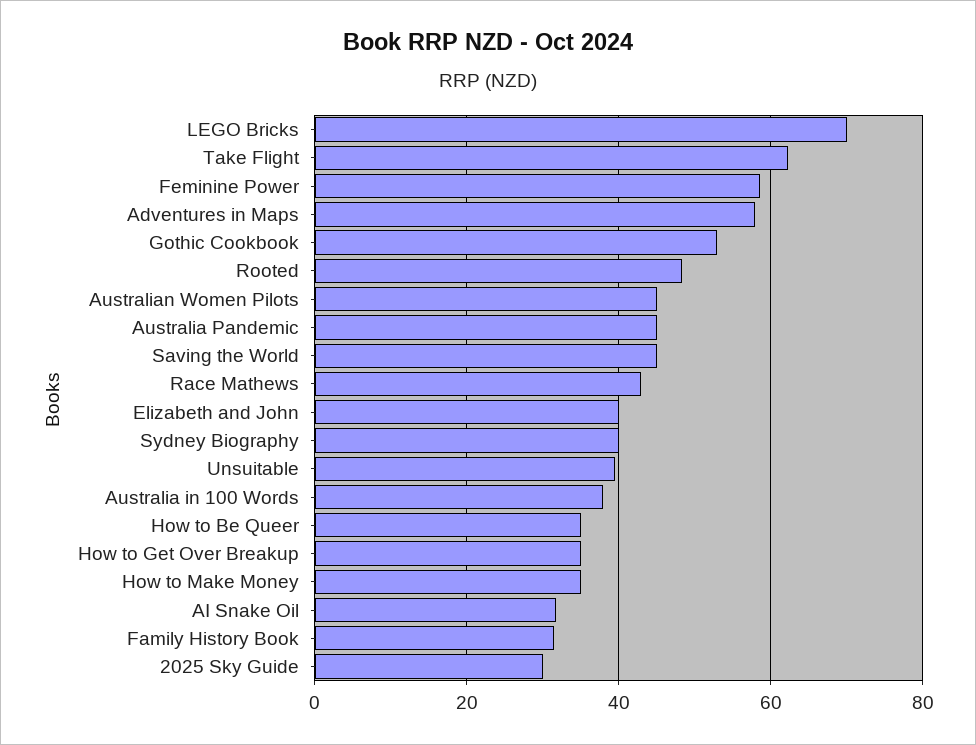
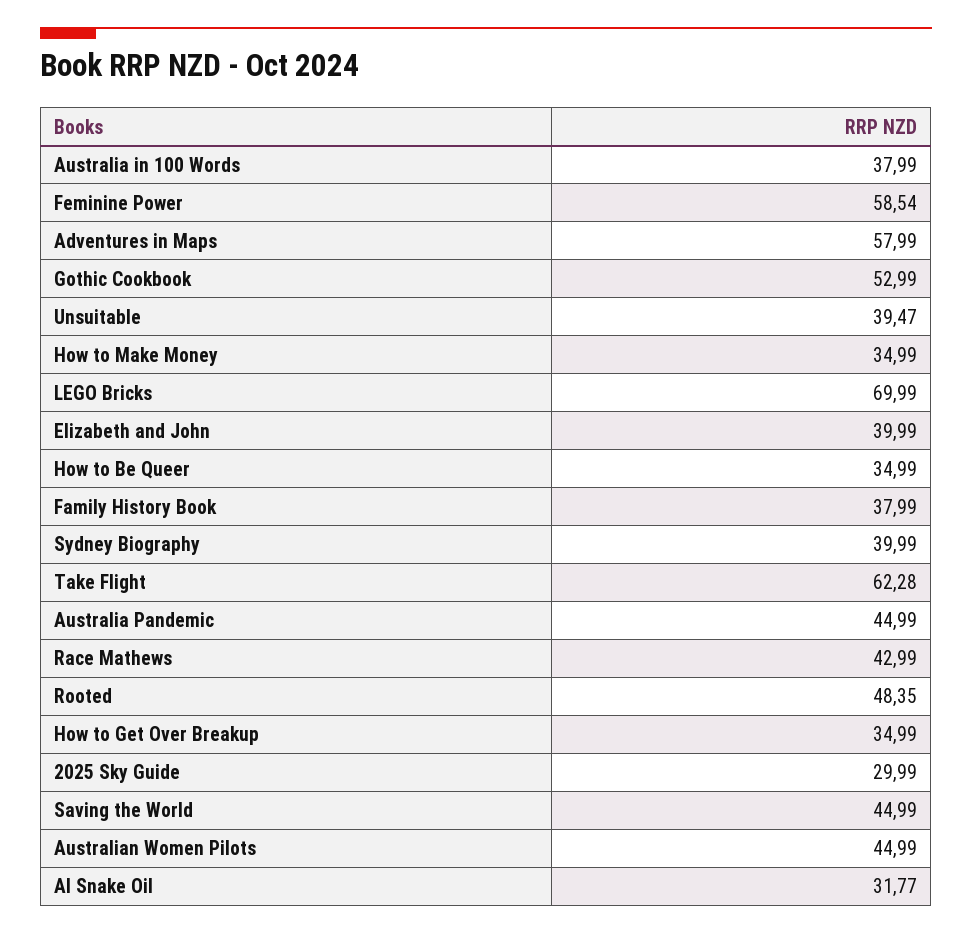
Family History Book: 32 -> 37.99

